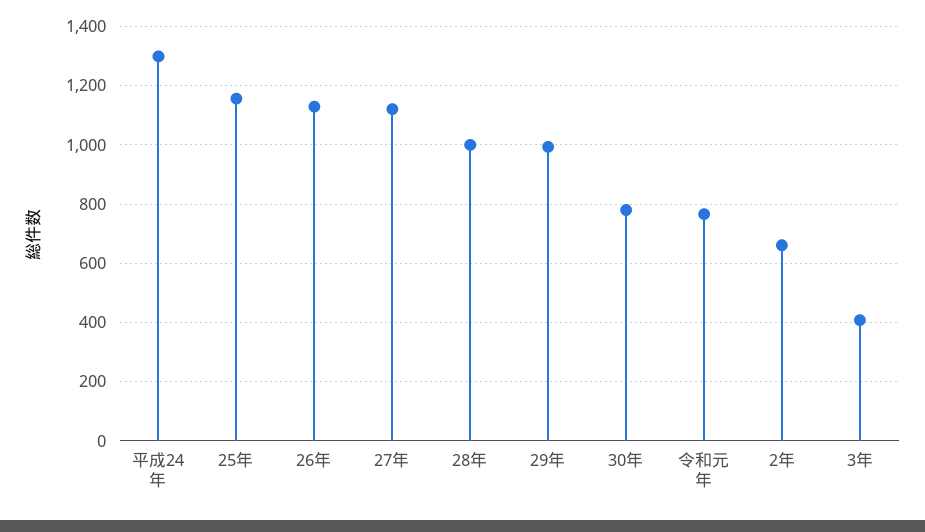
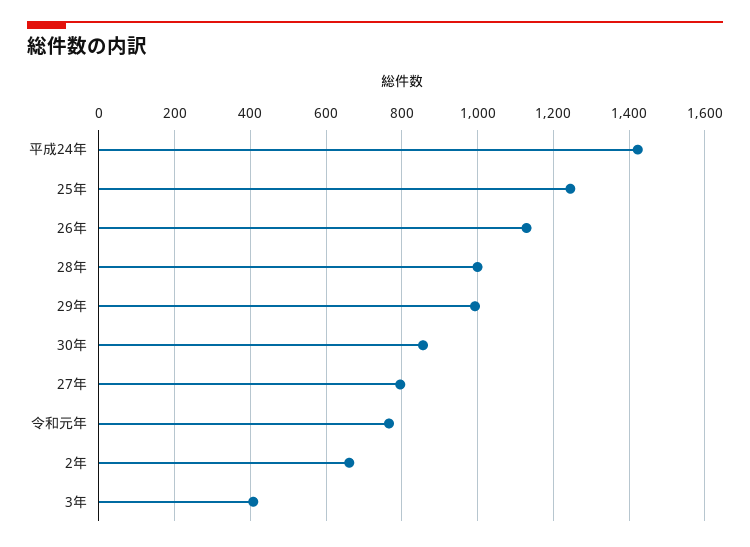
平成24年: 1300 -> 1420
25年: 1150 -> 1240
27年: 1125 -> 800
30年: 775 -> 860

